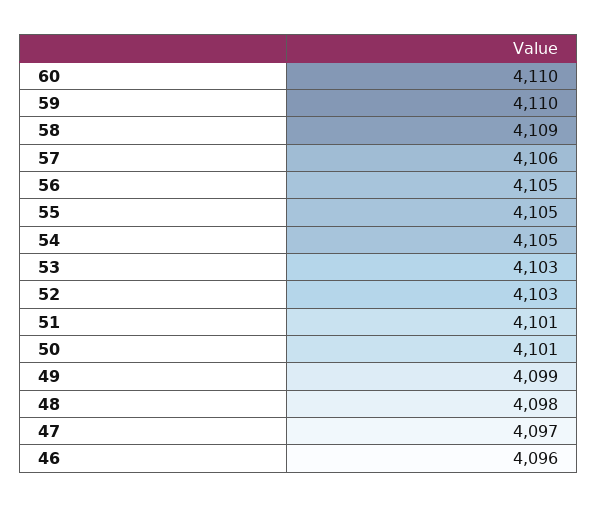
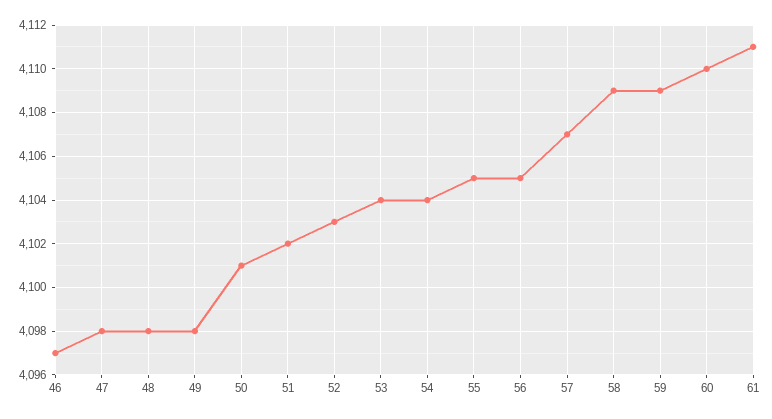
59: 4110 -> 4109
57: 4106 -> 4107
54: 4105 -> 4104
53: 4103 -> 4104
51: 4101 -> 4102
49: 4099 -> 4098
47: 4097 -> 4098
46: 4096 -> 4097
61: none -> 4111

